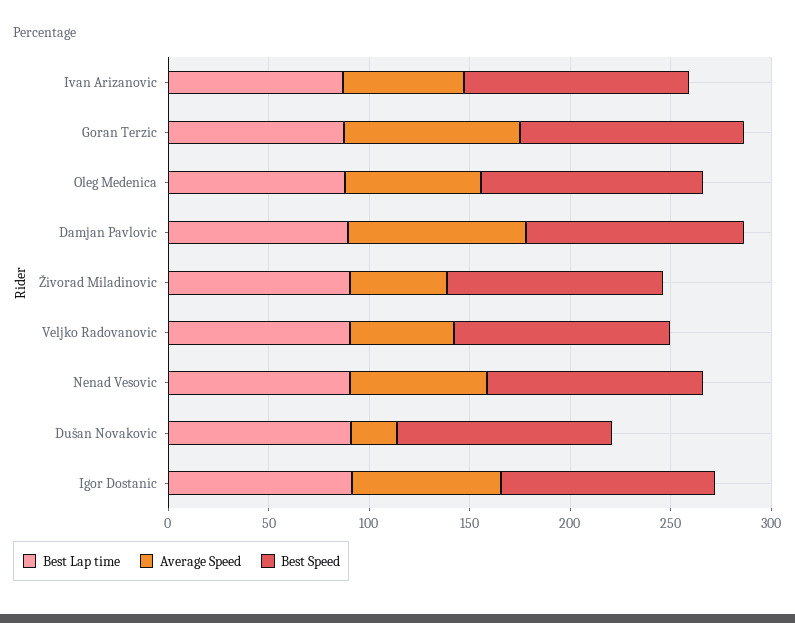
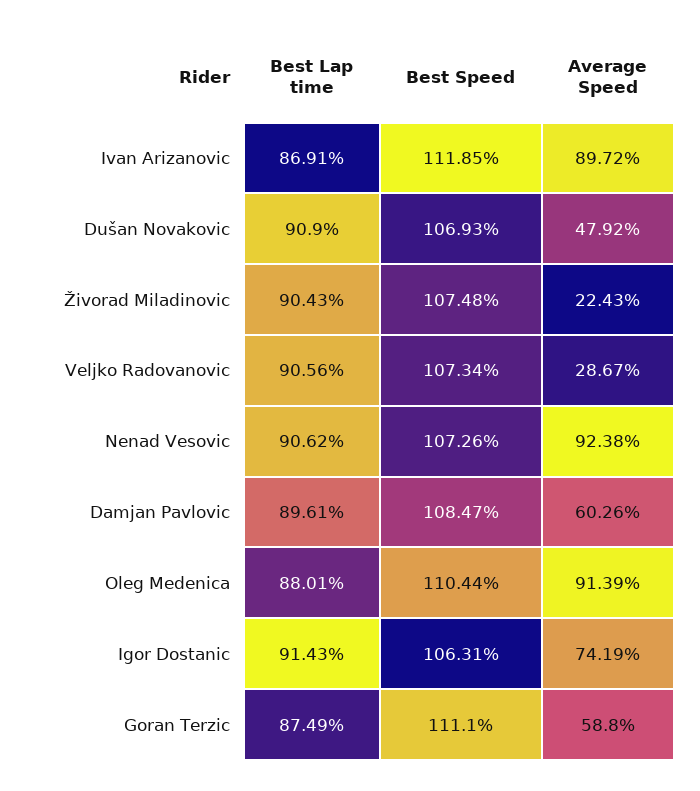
Average Speed, Ivan Arizanovic: 60 -> 89.72
Average Speed, Goran Terzic: 90 -> 58.8
Average Speed, Oleg Medenica: 70 -> 91.39
Average Speed, Damjan Pavlovic: 90 -> 60.26
Average Speed, Živorad Miladinovic: 50 -> 22.43
Average Speed, Veljko Radovanovic: 50 -> 28.67
Average Speed, Nenad Vesovic: 70 -> 92.38
Average Speed, Dušan Novakovic: 20 -> 47.92

